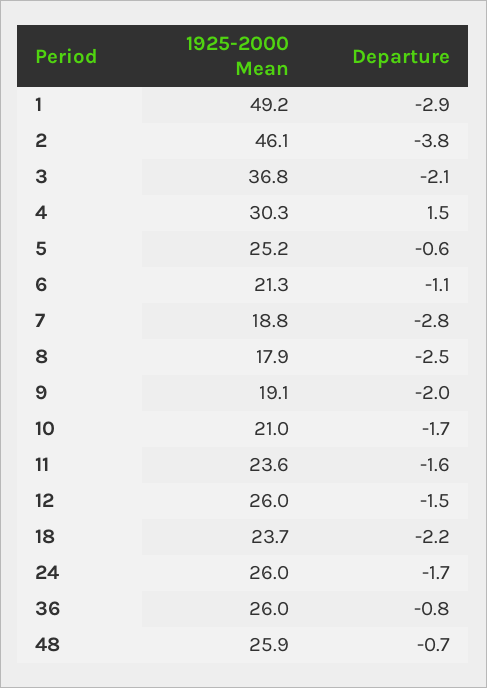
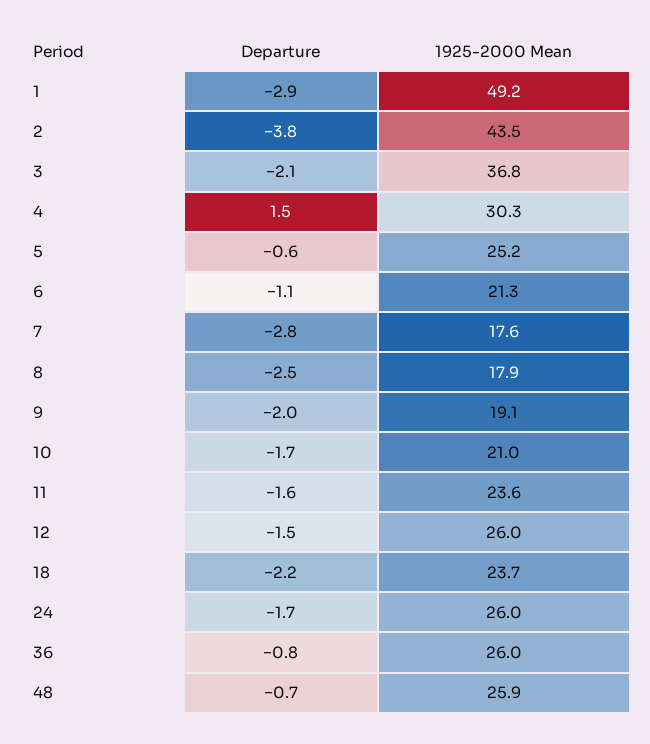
1925-2000 Mean, 2: 46.1 -> 43.5
1925-2000 Mean, 7: 18.8 -> 17.6

